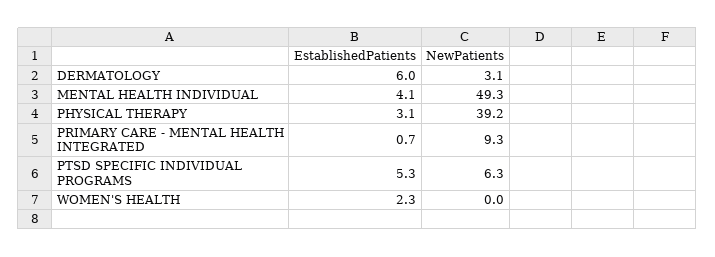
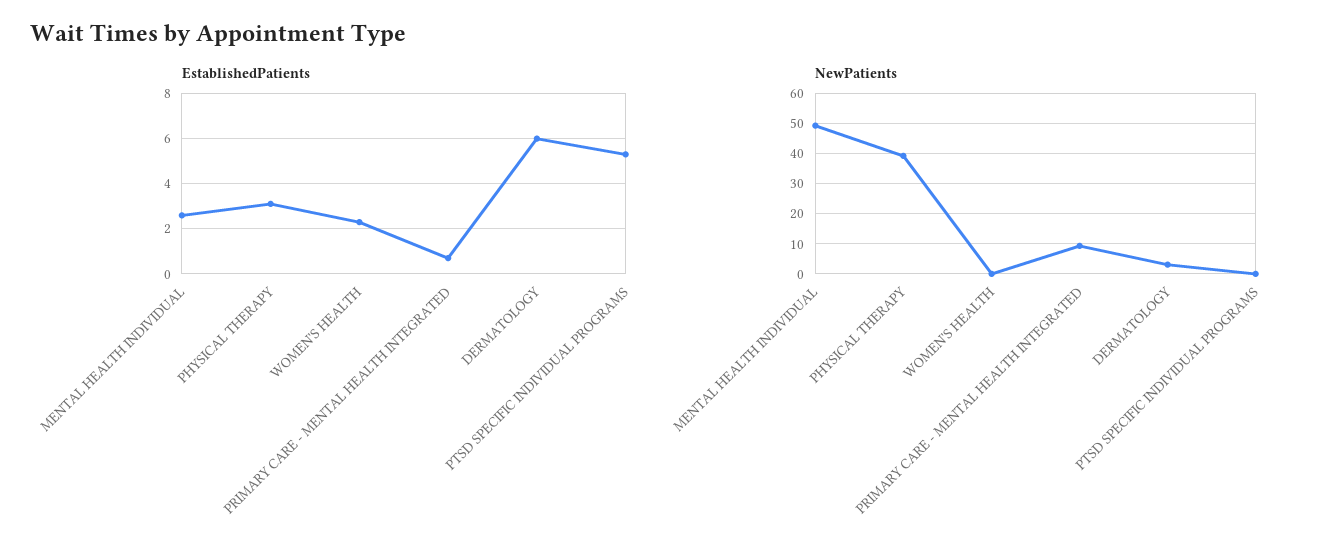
EstablishedPatients, MENTAL HEALTH INDIVIDUAL: 4.1 -> 2.5
NewPatients, PTSD SPECIFIC INDIVIDUAL PROGRAMS: 6.3 -> 0

